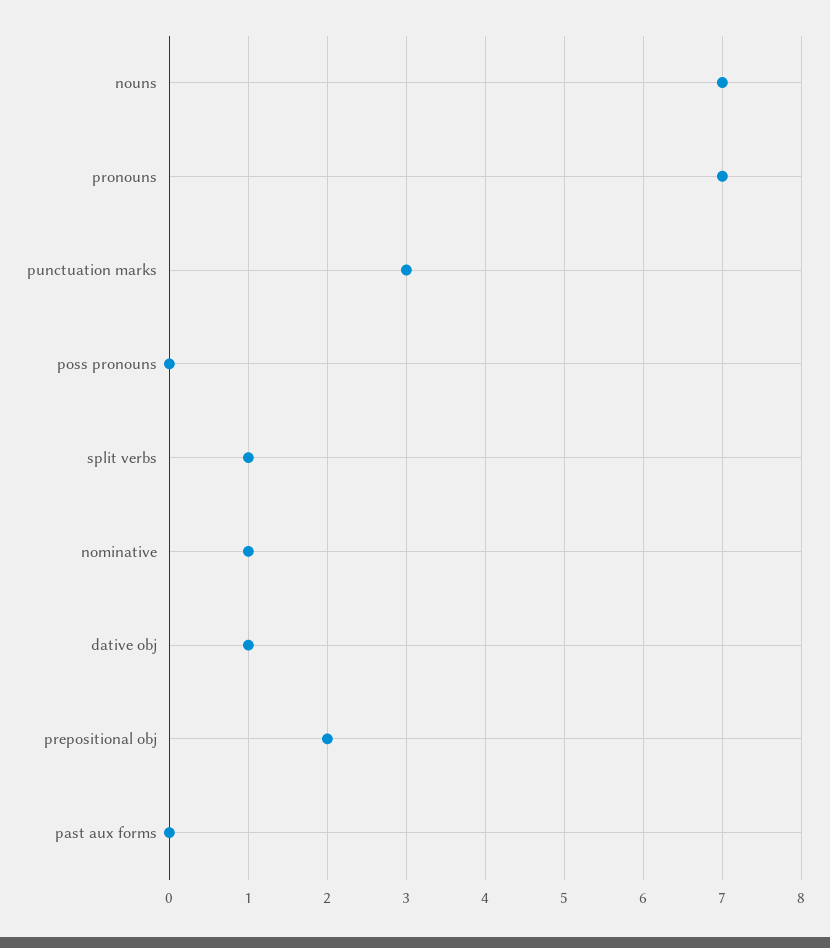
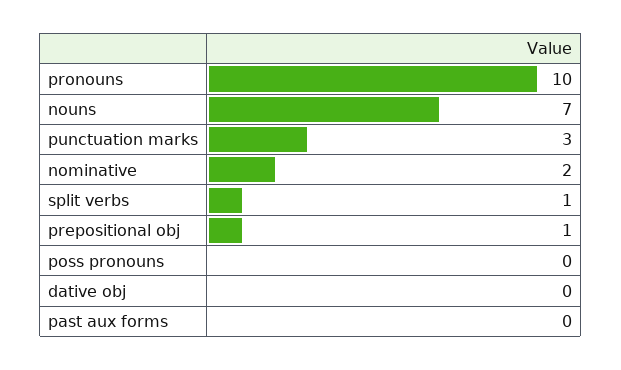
pronouns: 7 -> 10
nominative: 1 -> 2
dative obj: 1 -> 0
prepositional obj: 2 -> 1

